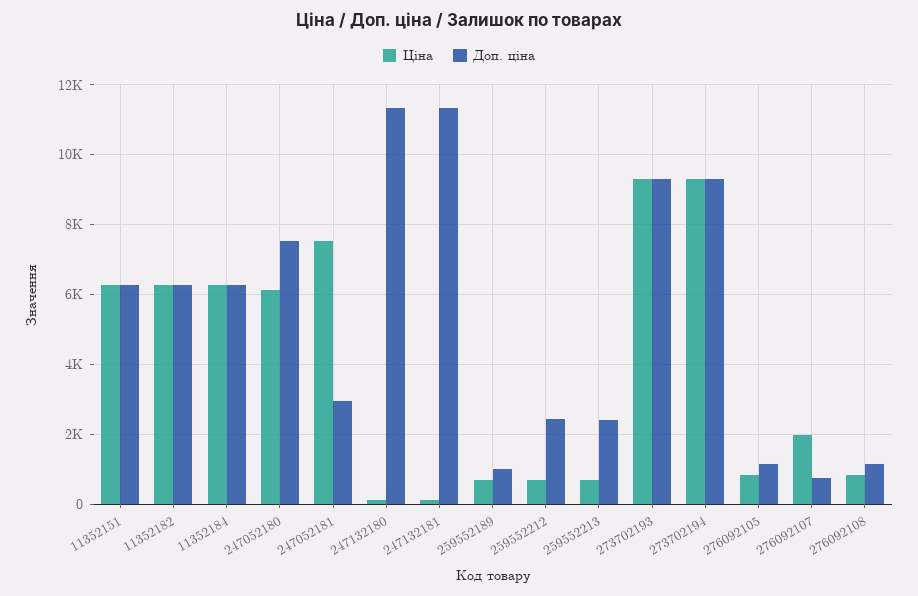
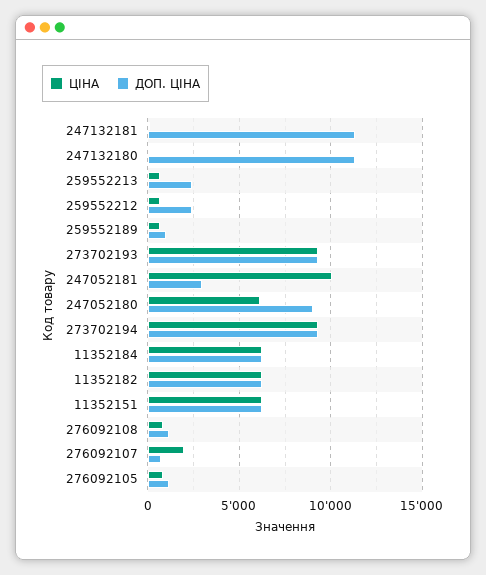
Доп. ціна, 247052180: 7600 -> 9000
Ціна, 247052181: 7600 -> 10000

